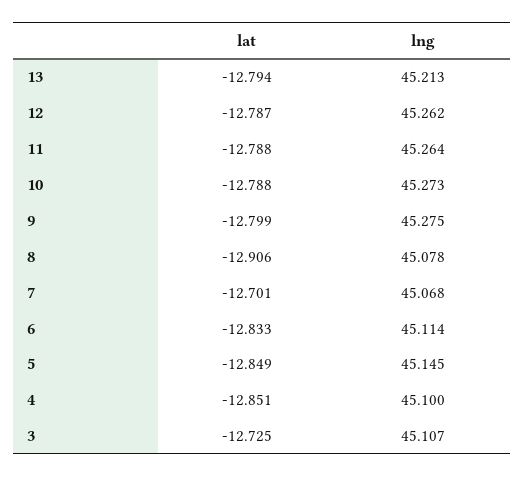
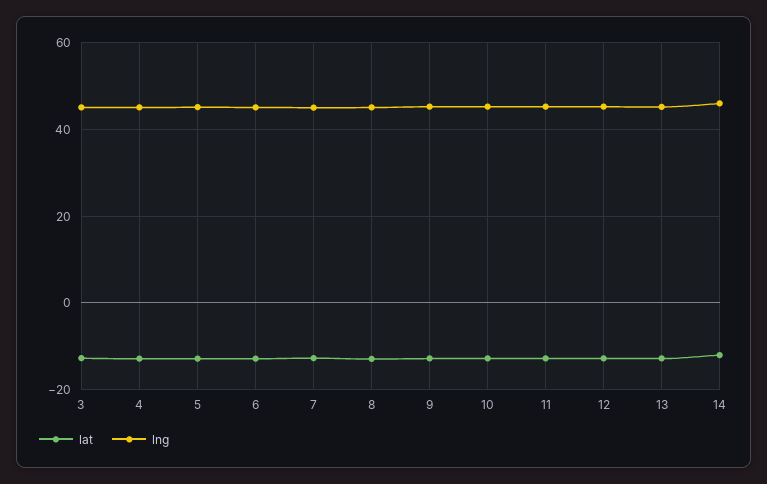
lat, 14: none -> -12
lng, 14: none -> 46

